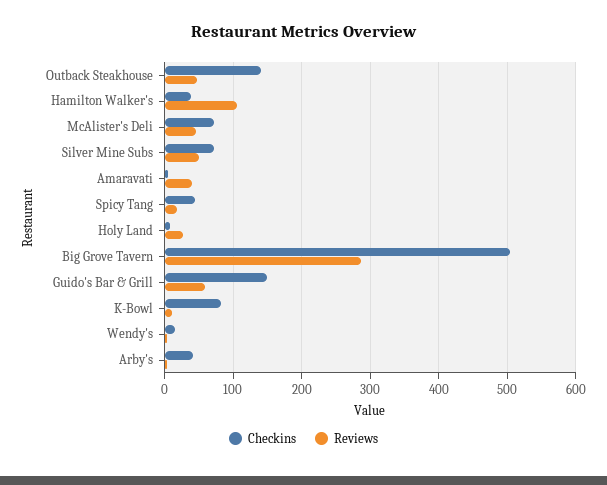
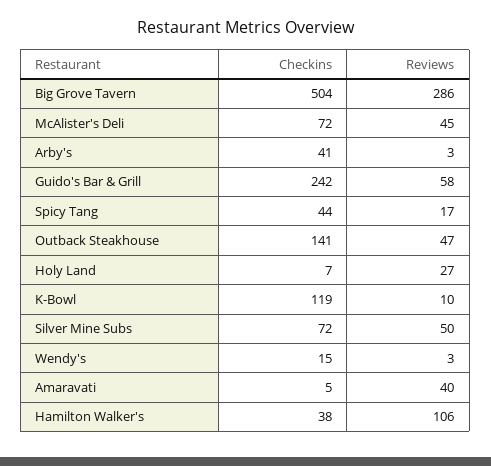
Checkins, Guido's Bar & Grill: 150 -> 242
Checkins, K-Bowl: 80 -> 119

